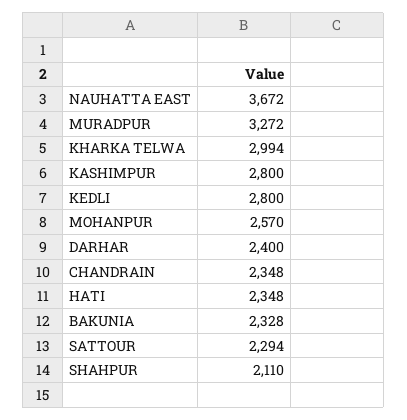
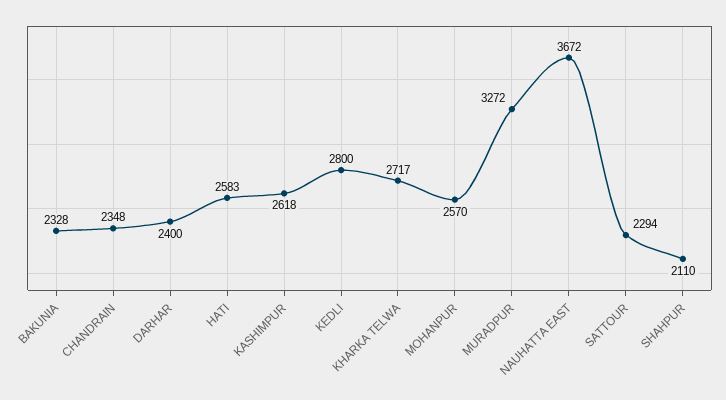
KHARKA TELWA: 2994 -> 2717
KASHIMPUR: 2800 -> 2618
HATI: 2348 -> 2583

